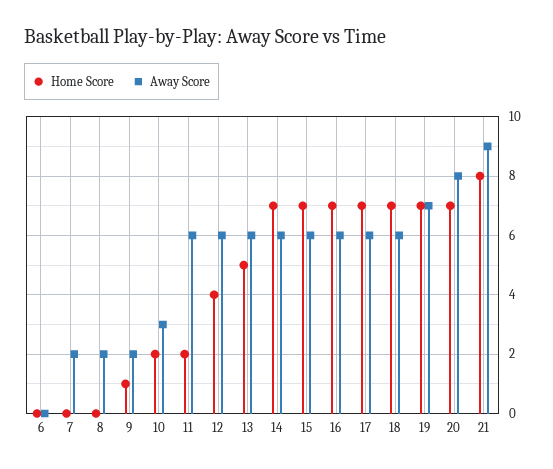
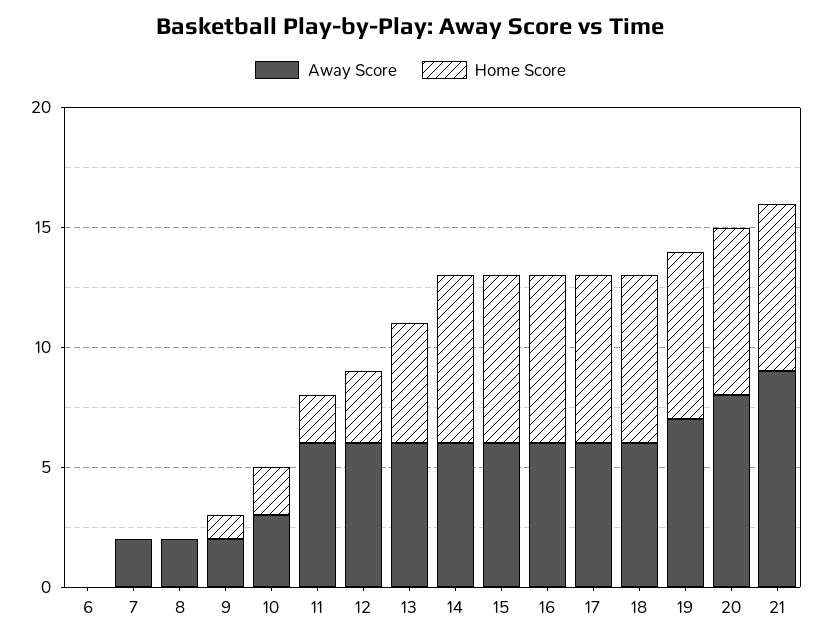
Home Score, 12: 4 -> 3
Home Score, 21: 8 -> 7

